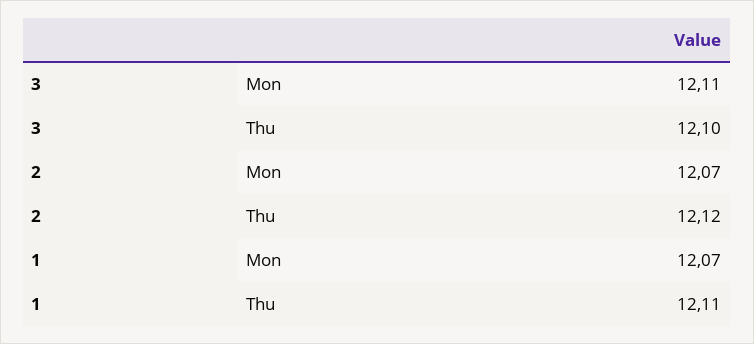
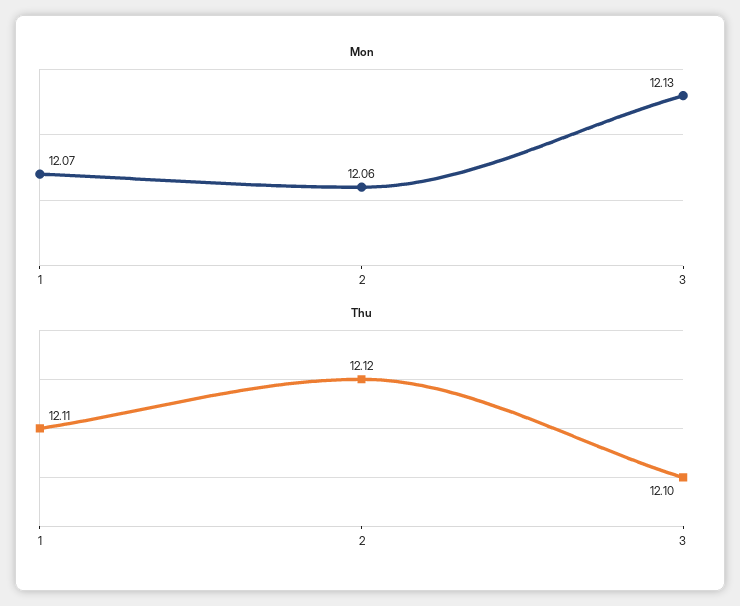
Mon, 3: 12.11 -> 12.13
Mon, 2: 12.07 -> 12.06

